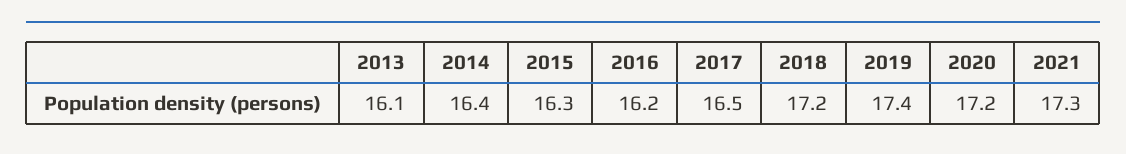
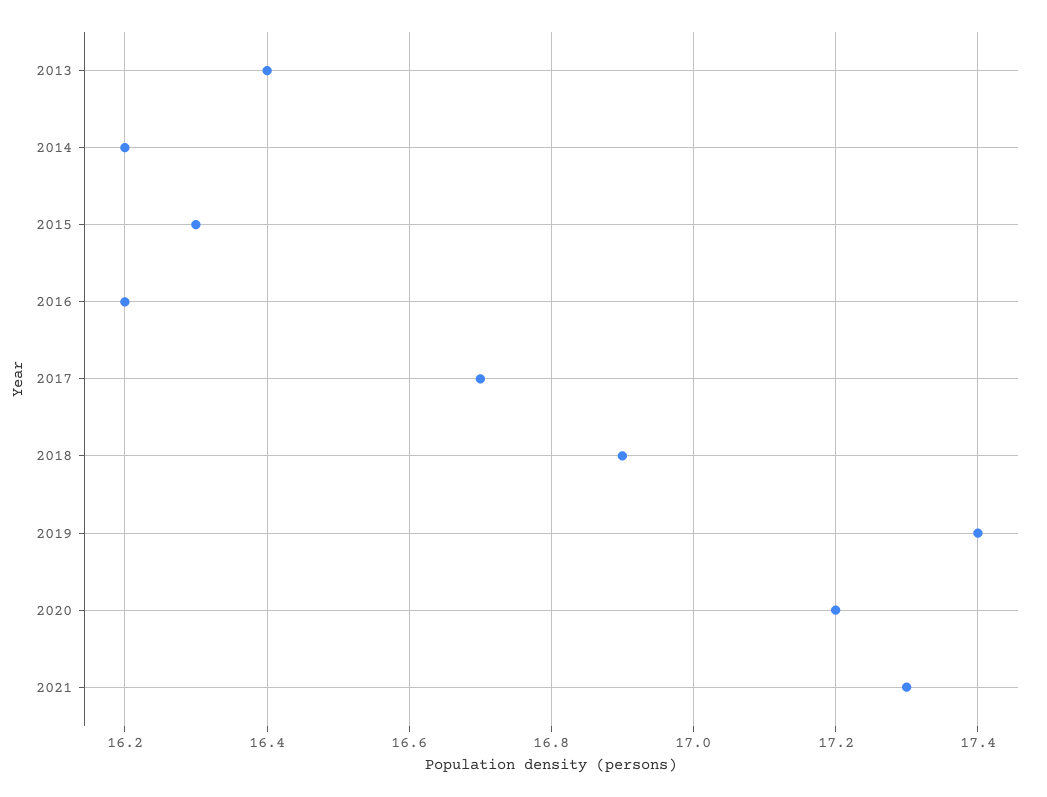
2013: 16.1 -> 16.4
2014: 16.4 -> 16.2
2017: 16.5 -> 16.7
2018: 17.2 -> 16.9

